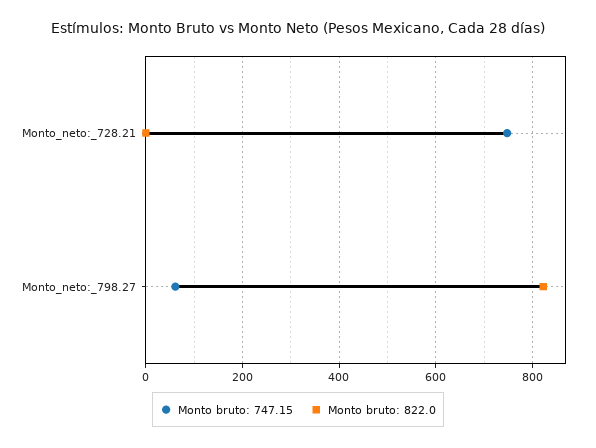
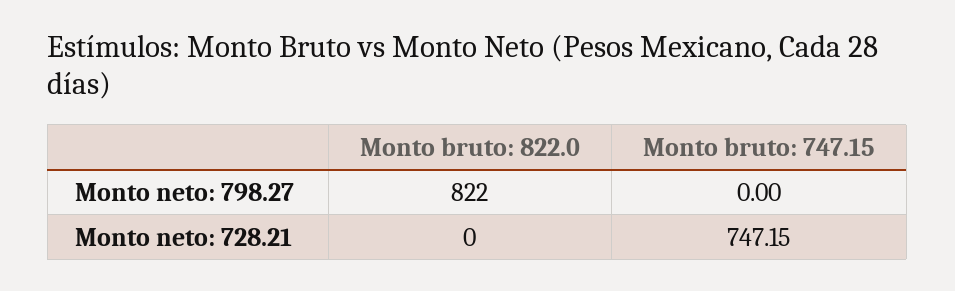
Monto bruto: 747.15, Monto_neto:_798.27: 60 -> 0

